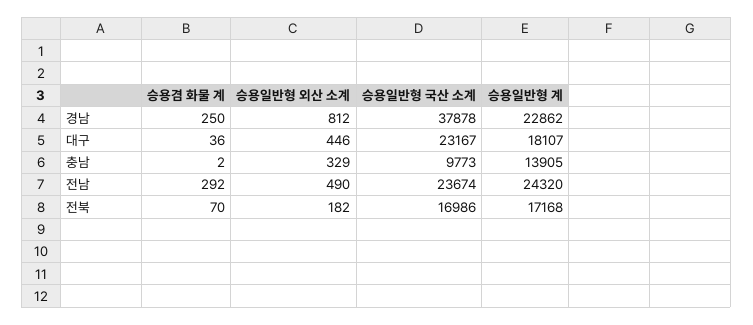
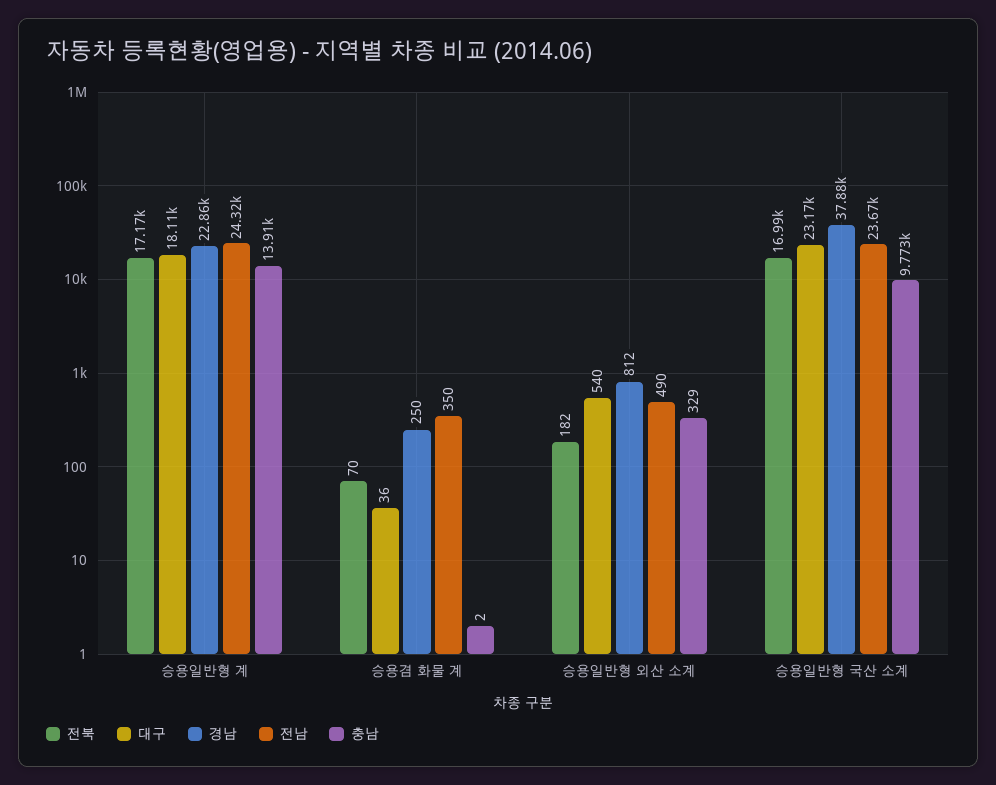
대구, 승용일반형 외산 소계: 446 -> 540
전남, 승용겸 화물 계: 292 -> 350

